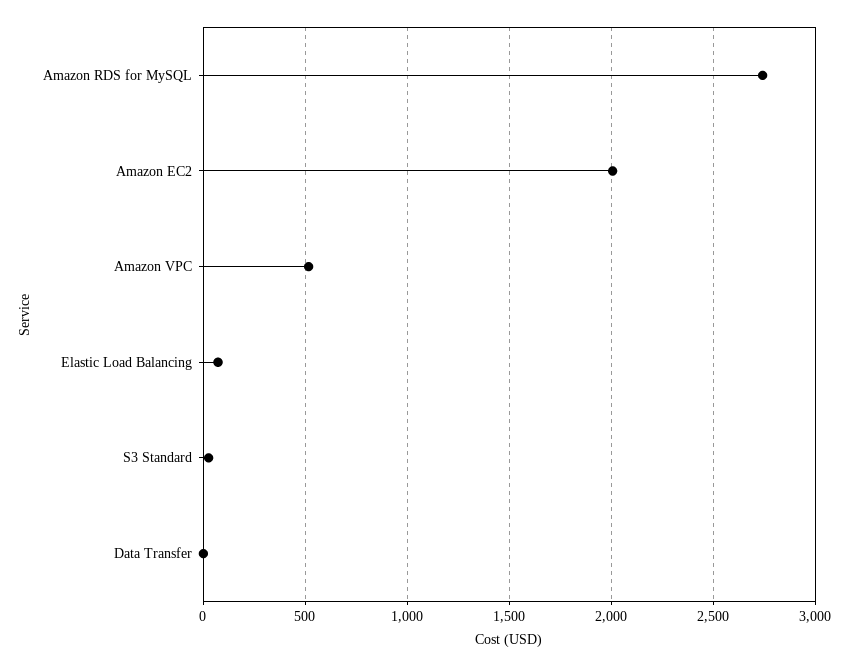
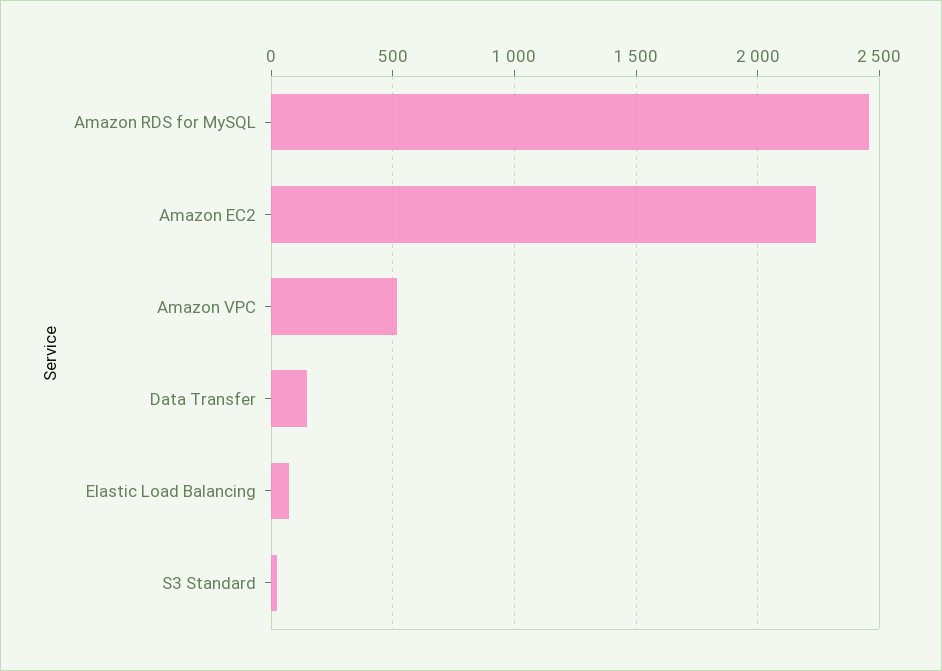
Amazon RDS for MySQL: 2750 -> 2450
Amazon EC2: 2000 -> 2250
Data Transfer: 0 -> 150

